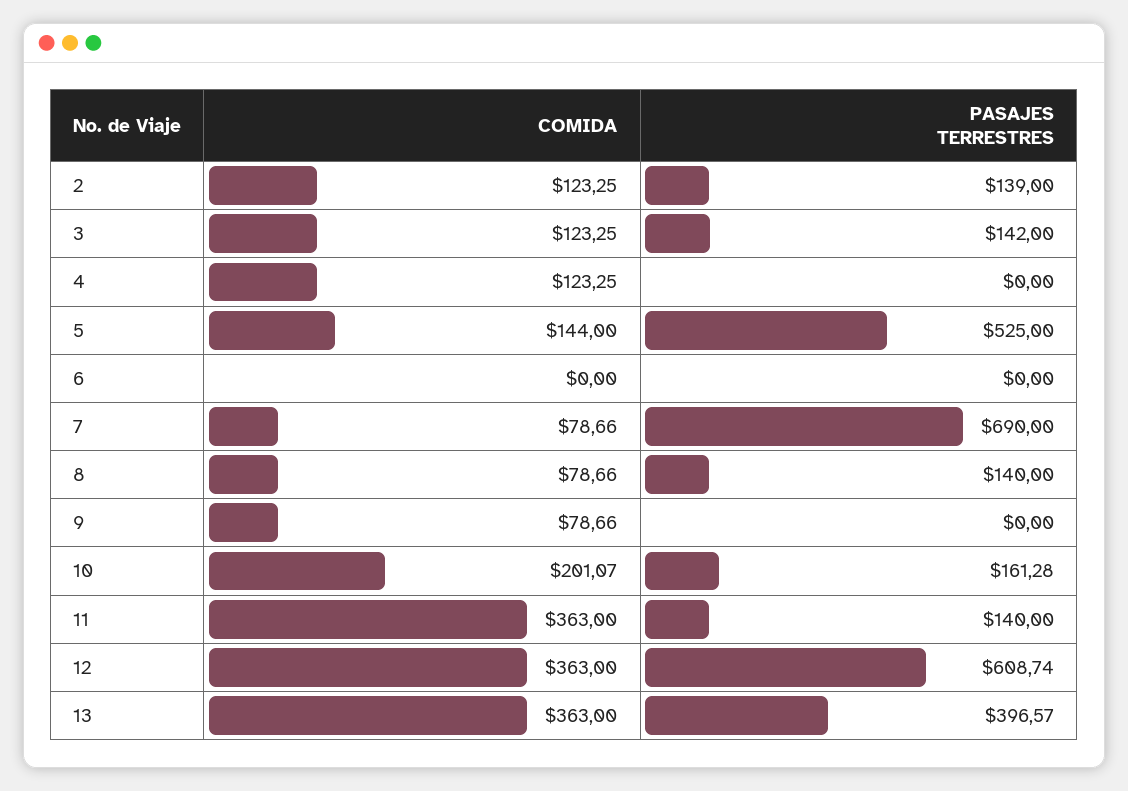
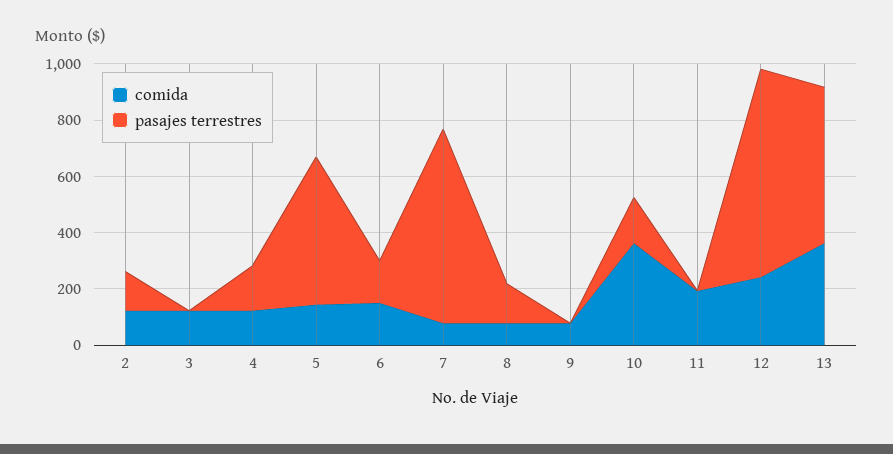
PASAJES TERRESTRES, 3: 142 -> 0
PASAJES TERRESTRES, 4: 0 -> 150
COMIDA, 6: 0 -> 150
PASAJES TERRESTRES, 6: 0 -> 150
COMIDA, 10: 201.07 -> 350
COMIDA, 11: 363 -> 200
PASAJES TERRESTRES, 11: 140 -> 0
COMIDA, 12: 363 -> 250
PASAJES TERRESTRES, 12: 608.74 -> 750
PASAJES TERRESTRES, 13: 396.57 -> 550

